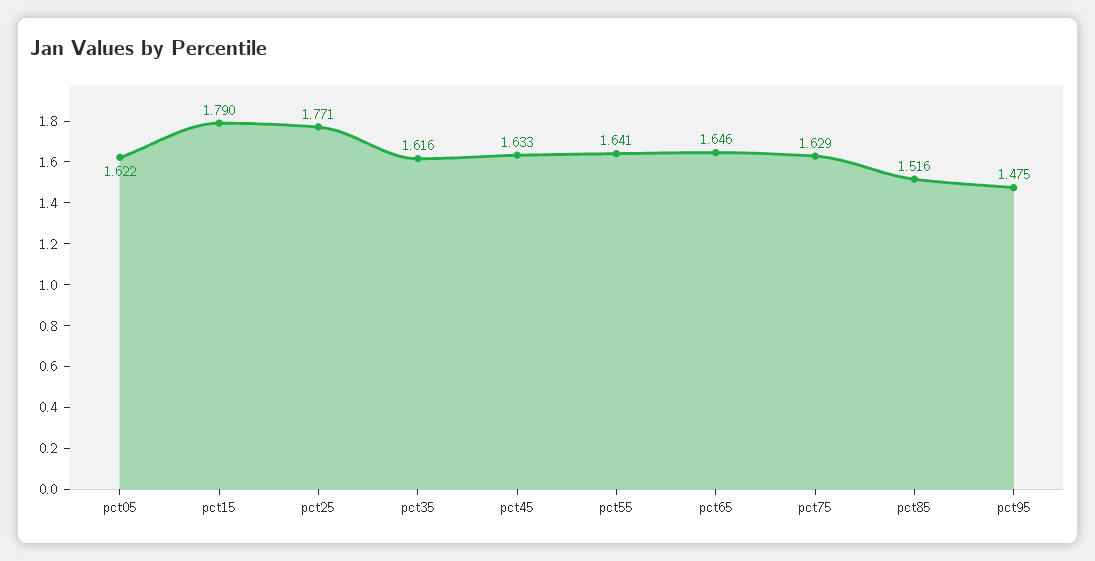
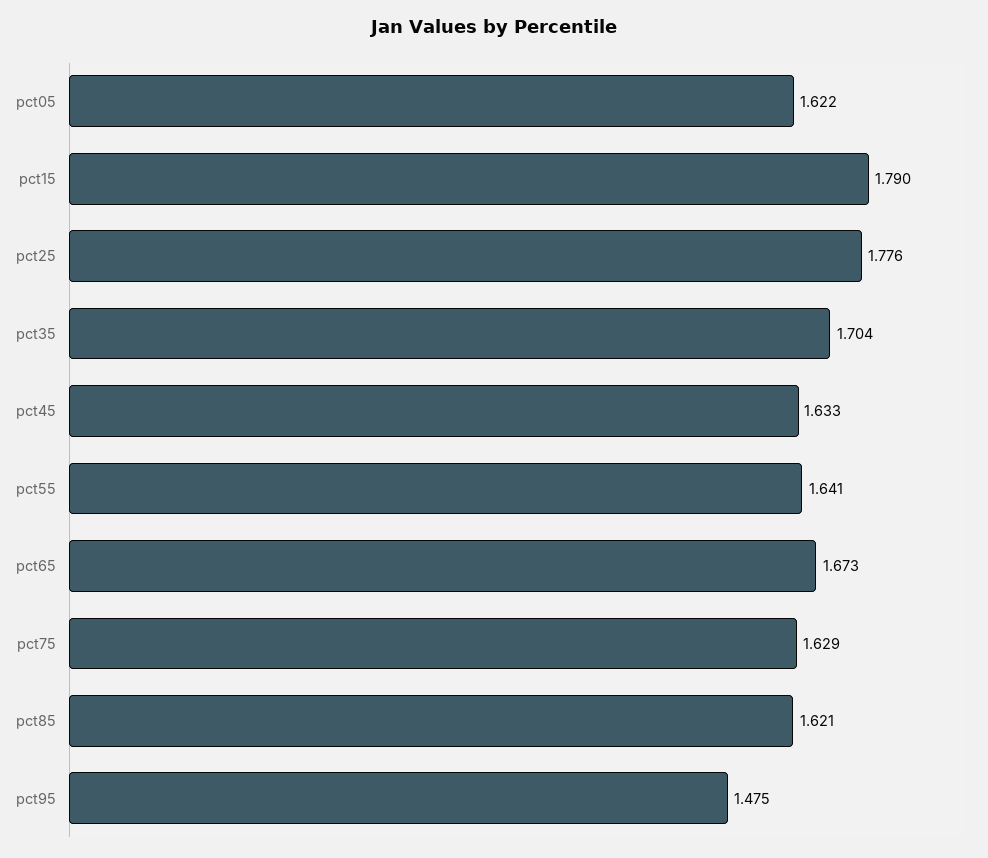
pct25: 1.771 -> 1.776
pct35: 1.616 -> 1.704
pct65: 1.646 -> 1.673
pct85: 1.516 -> 1.621

